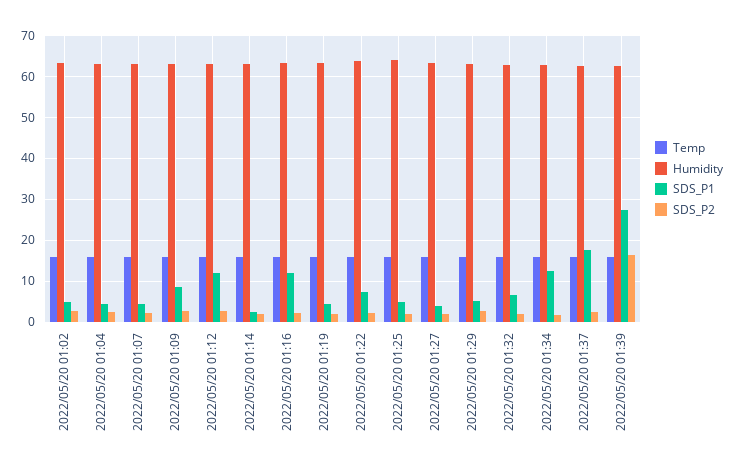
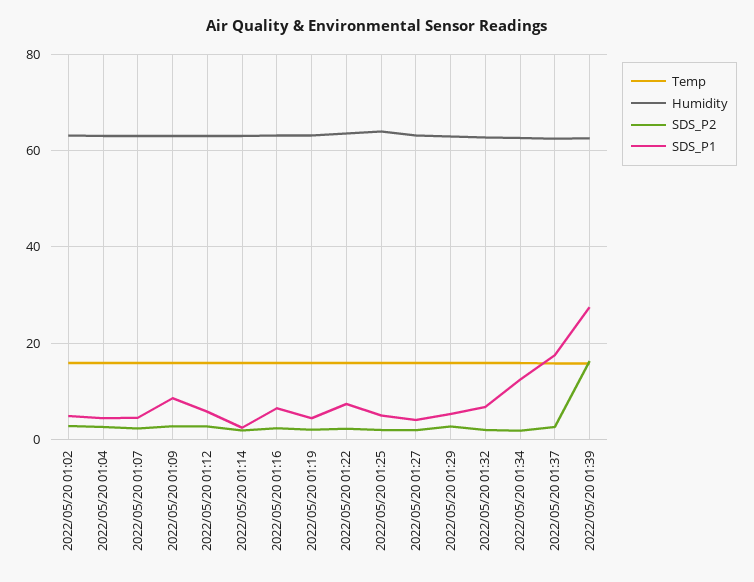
SDS_P1, 2022/05/20 01:12: 12 -> 6
SDS_P1, 2022/05/20 01:16: 12 -> 6

